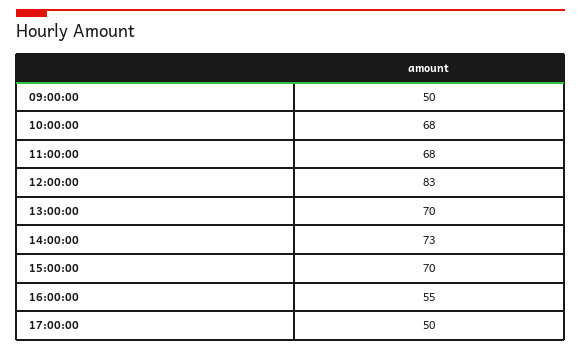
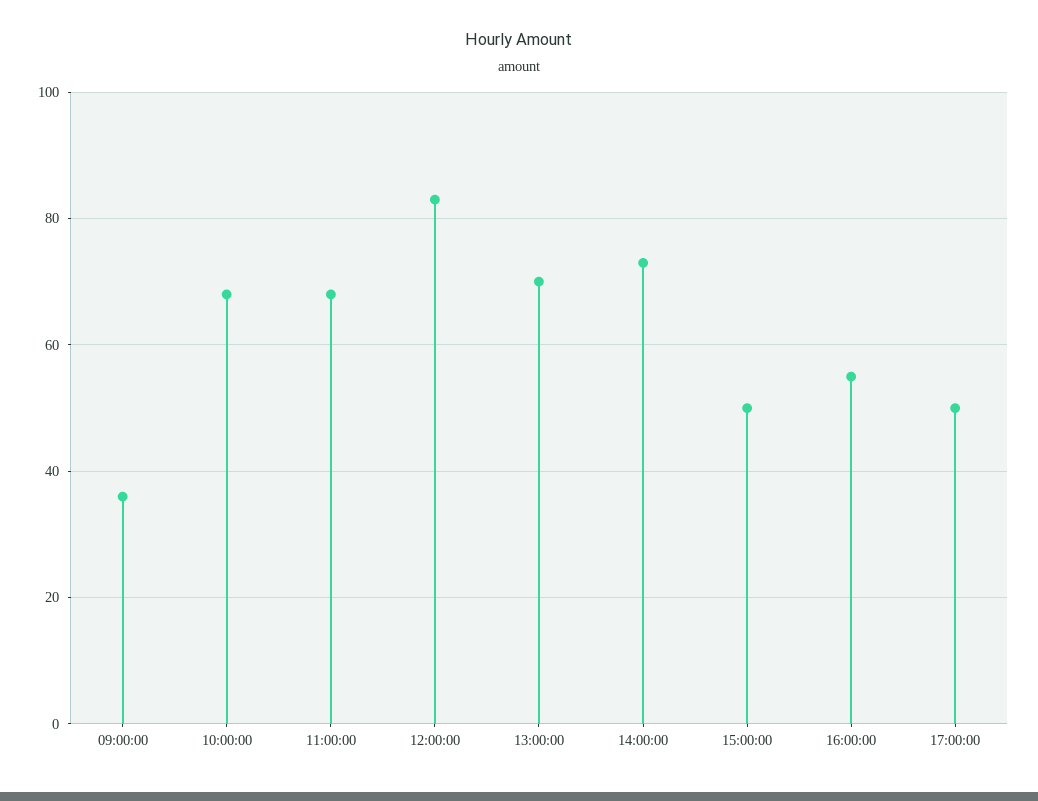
09:00:00: 50 -> 35
15:00:00: 70 -> 50

